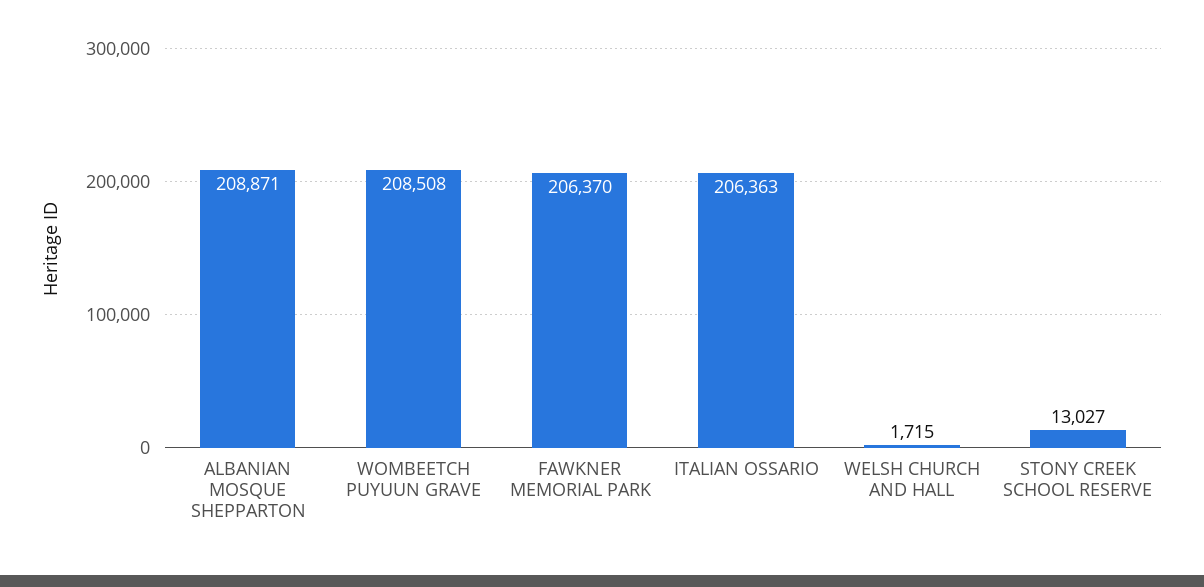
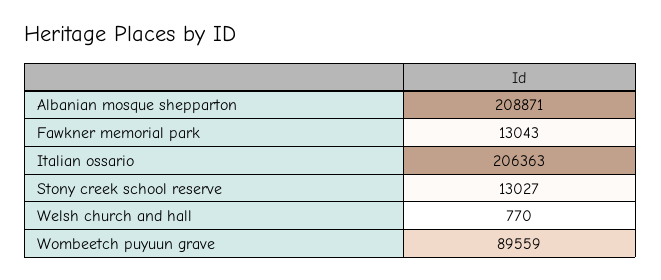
WOMBEETCH PUYUUN GRAVE: 208508 -> 89559
FAWKNER MEMORIAL PARK: 206370 -> 13043
WELSH CHURCH AND HALL: 1715 -> 770

